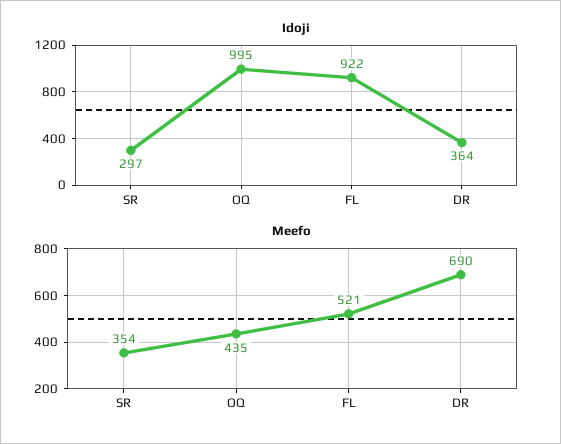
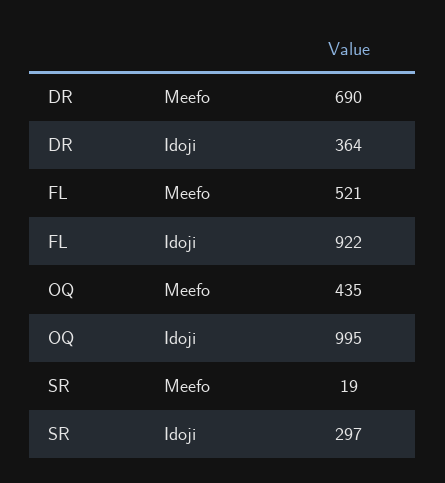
Meefo, SR: 354 -> 19

